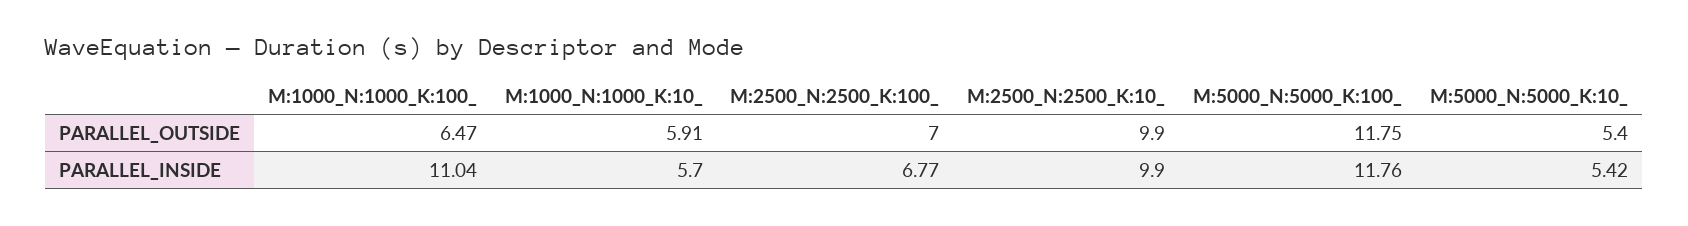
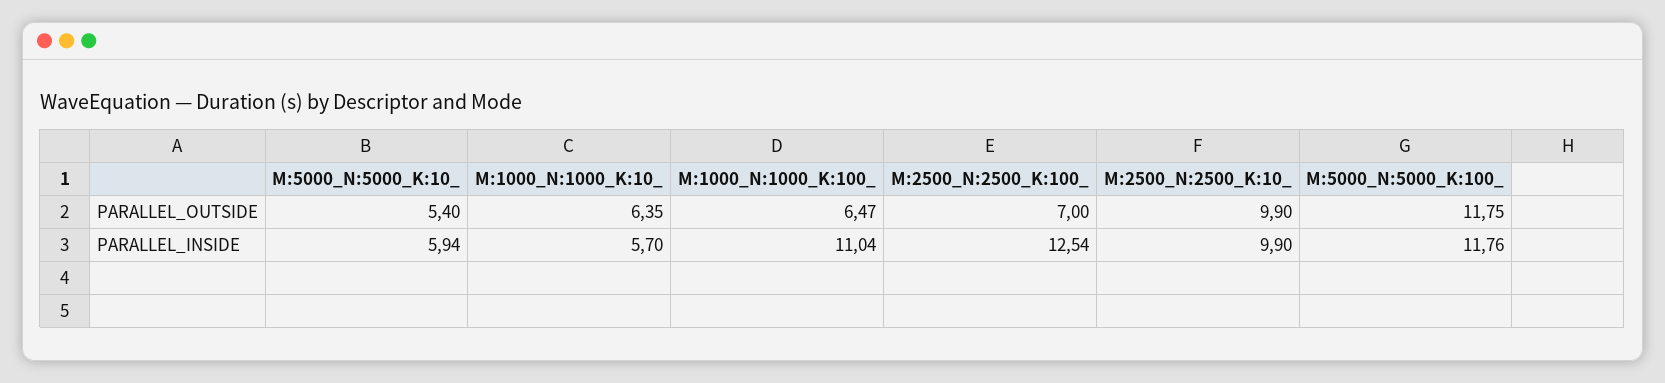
M:1000_N:1000_K:10_, PARALLEL_OUTSIDE: 5.91 -> 6.35
M:2500_N:2500_K:100_, PARALLEL_INSIDE: 6.77 -> 12.54
M:5000_N:5000_K:10_, PARALLEL_INSIDE: 5.42 -> 5.94

